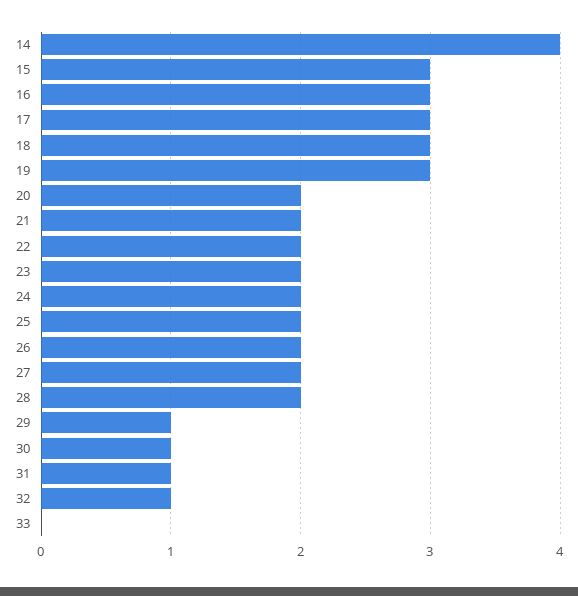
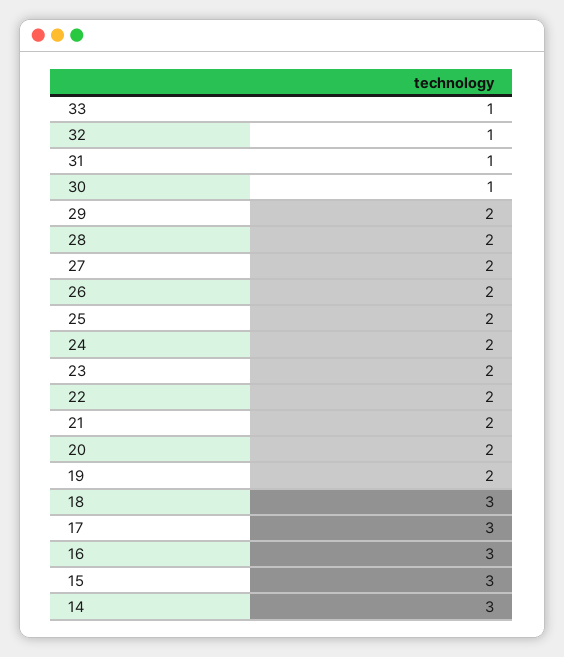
14: 4 -> 3
19: 3 -> 2
29: 1 -> 2
33: 0 -> 1

